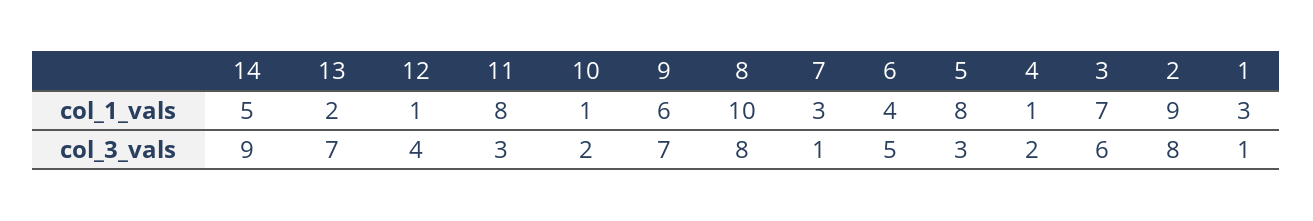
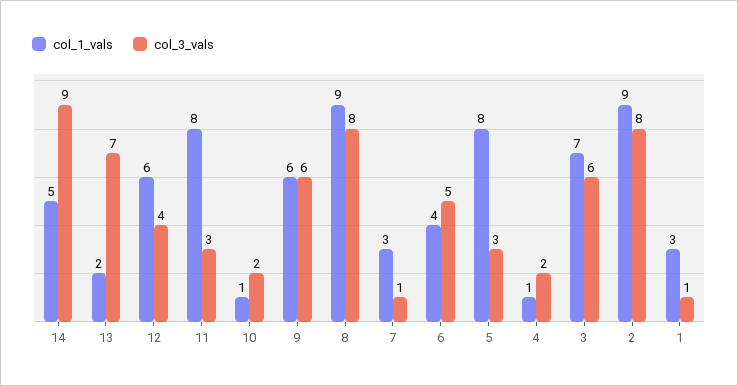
col_1_vals, 12: 1 -> 6
col_1_vals, 8: 10 -> 9
col_3_vals, 9: 7 -> 6

